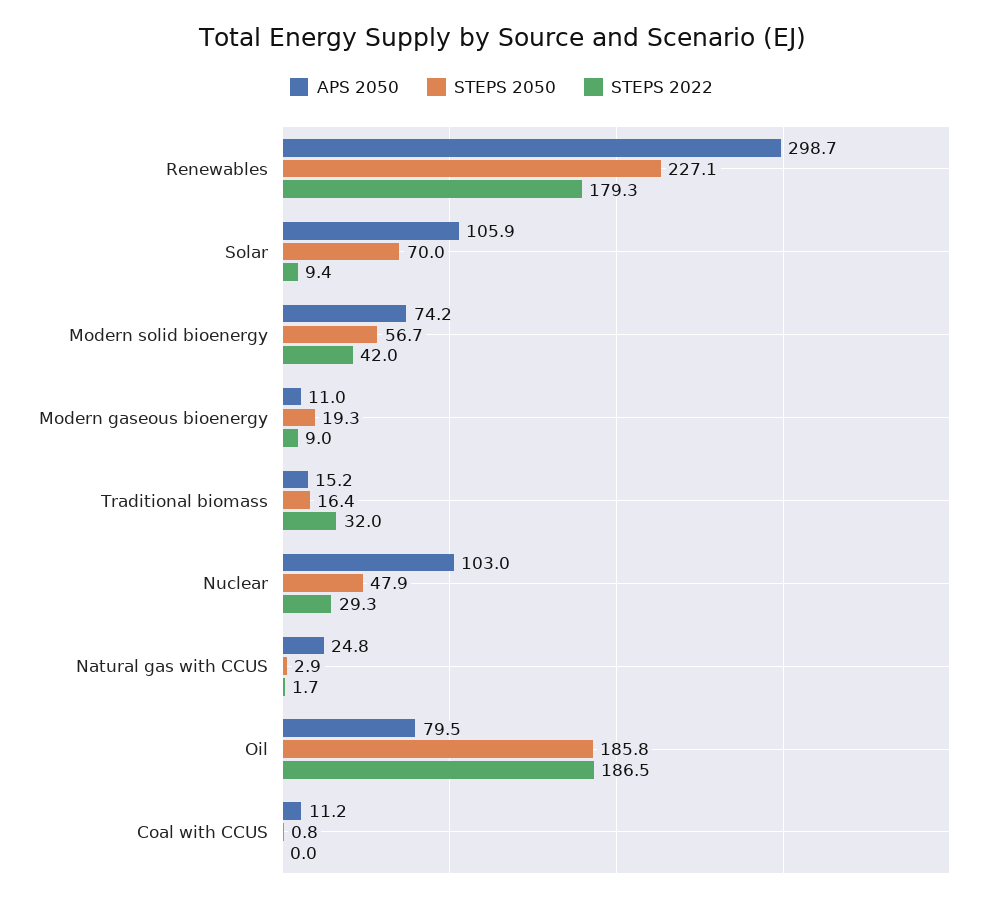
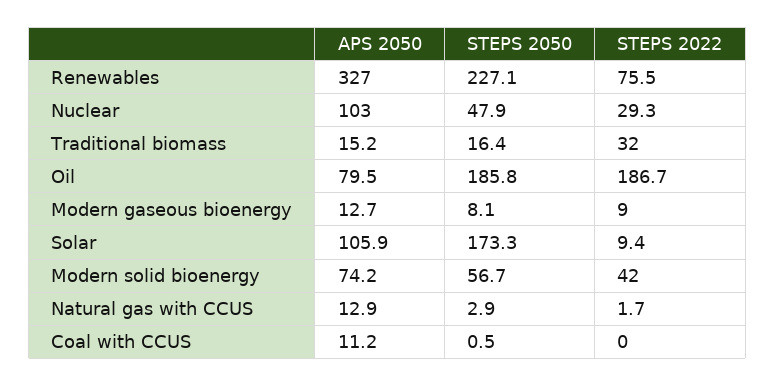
APS 2050, Renewables: 298.7 -> 327
STEPS 2022, Renewables: 179.3 -> 75.5
STEPS 2050, Solar: 70 -> 173.3
APS 2050, Modern gaseous bioenergy: 11 -> 12.7
STEPS 2050, Modern gaseous bioenergy: 19.3 -> 8.1
APS 2050, Natural gas with CCUS: 24.8 -> 12.9
STEPS 2022, Oil: 186.5 -> 186.7
STEPS 2050, Coal with CCUS: 0.8 -> 0.5

